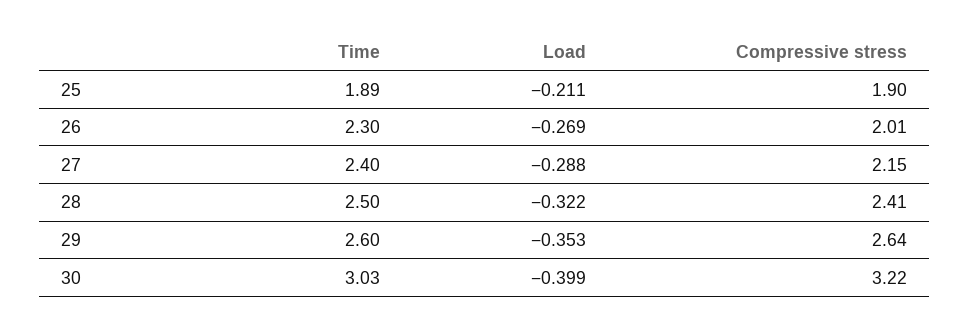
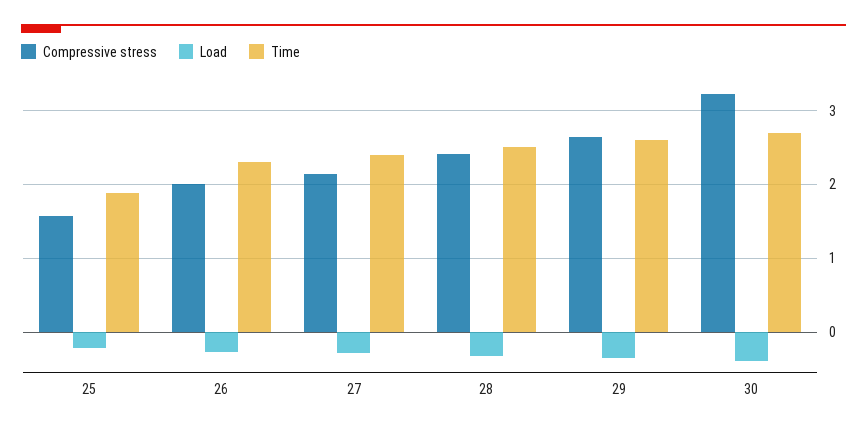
Compressive stress, 25: 1.9 -> 1.6
Time, 30: 3.03 -> 2.7

